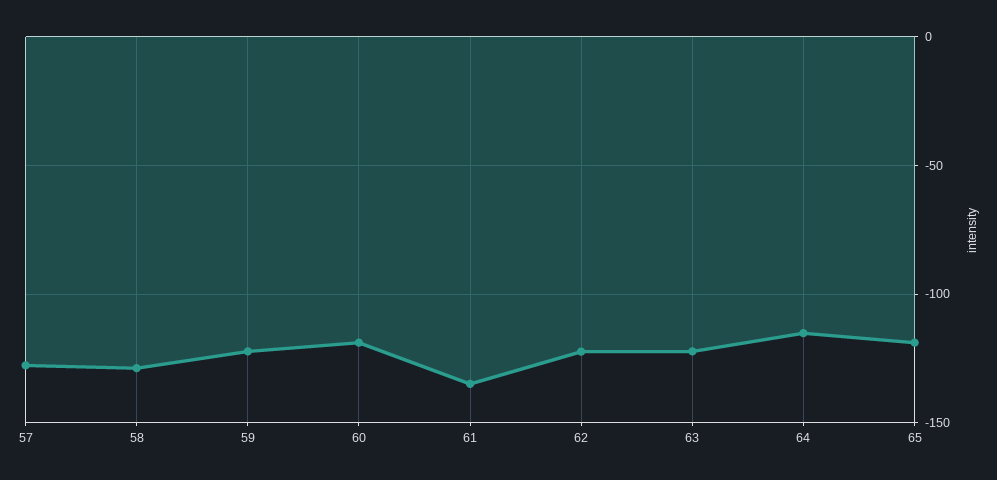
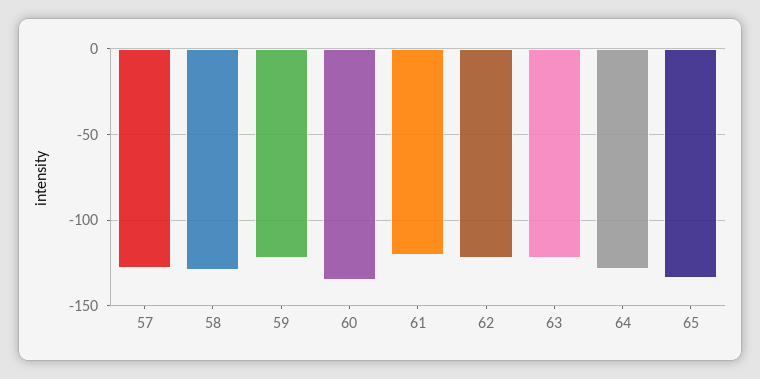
60: -120 -> -135
61: -135 -> -120
64: -115 -> -130
65: -120 -> -135

